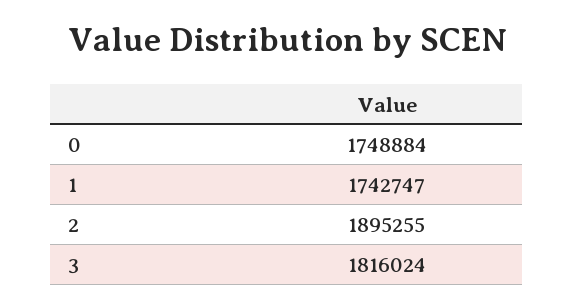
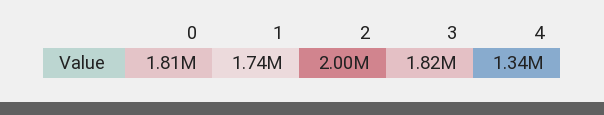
0: 1748884 -> 1810000
2: 1895255 -> 2000000
4: none -> 1340000

